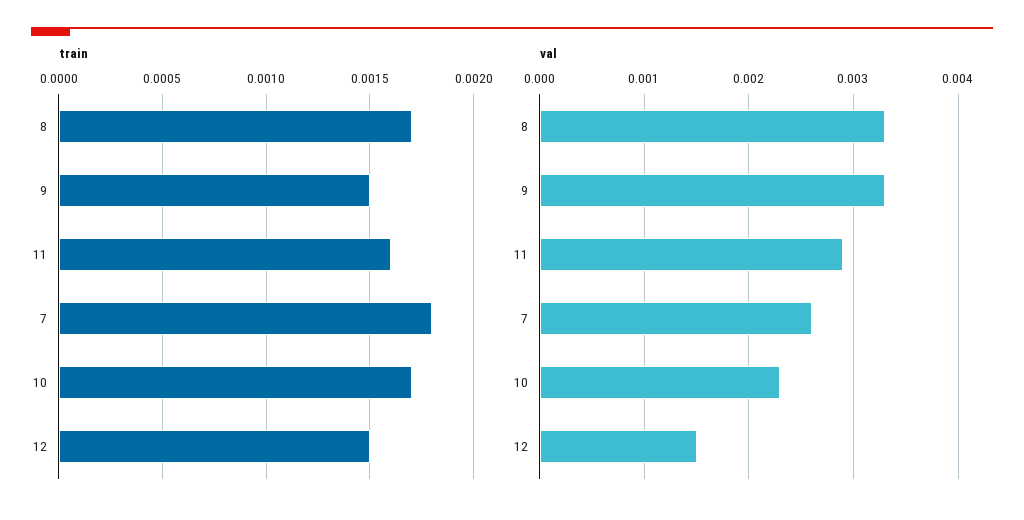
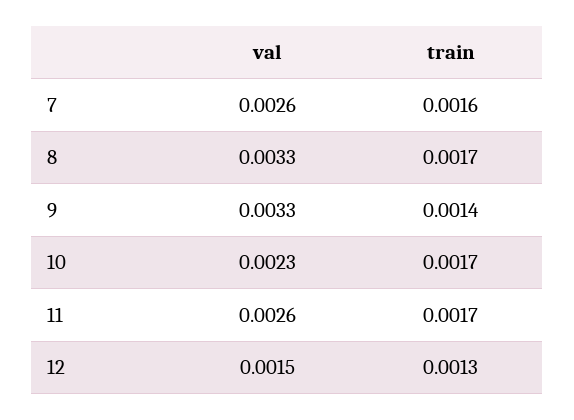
train, 9: 0.0015 -> 0.0014
train, 11: 0.0016 -> 0.0017
train, 7: 0.0018 -> 0.0016
train, 12: 0.0015 -> 0.0013
val, 11: 0.0029 -> 0.0026

